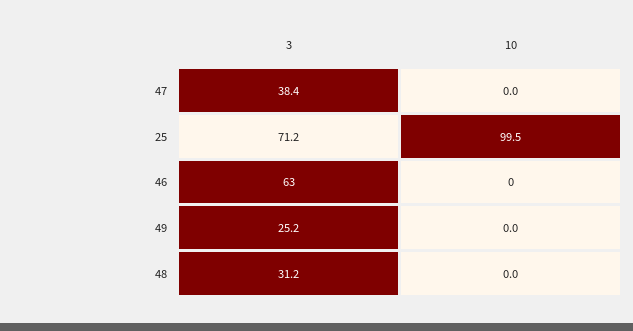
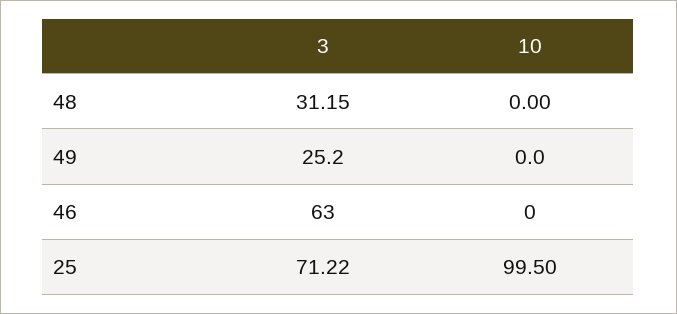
3, 47: 38.4 -> none
10, 47: 0 -> none

